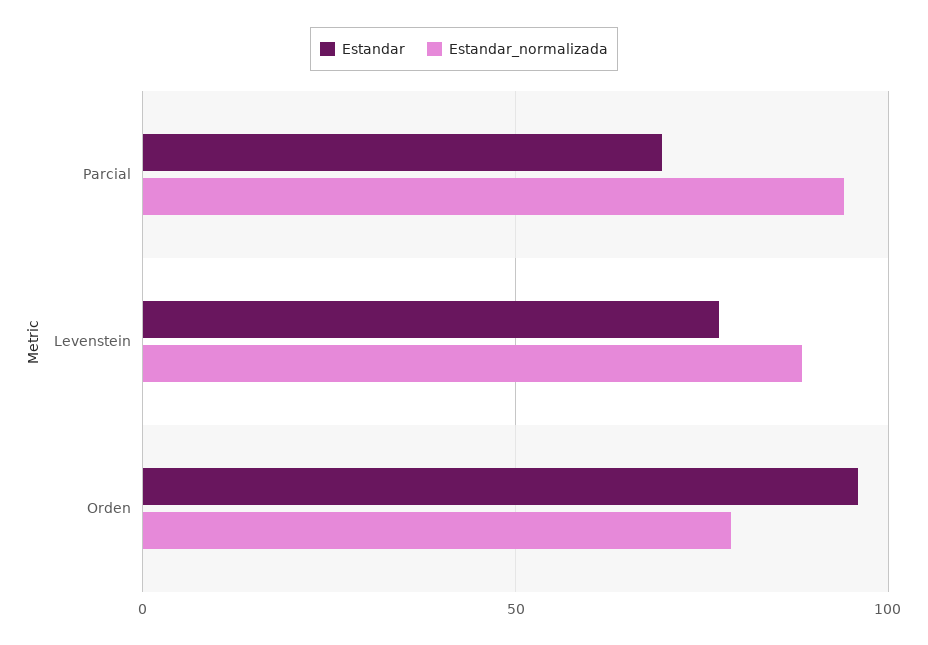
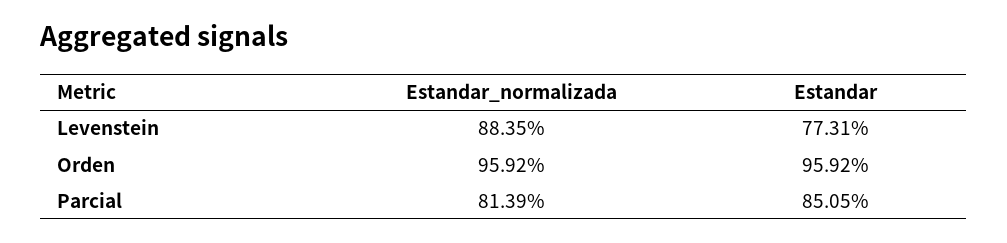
Estandar, Parcial: 70 -> 85.05
Estandar_normalizada, Parcial: 95 -> 81.39
Estandar_normalizada, Orden: 80 -> 95.92

